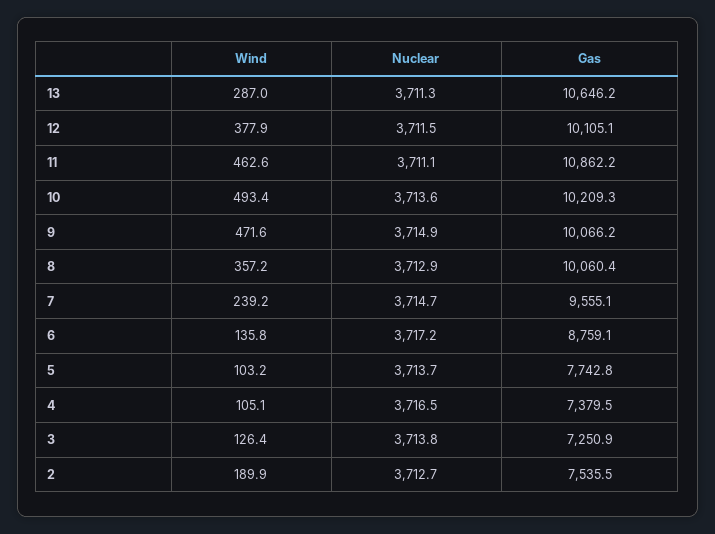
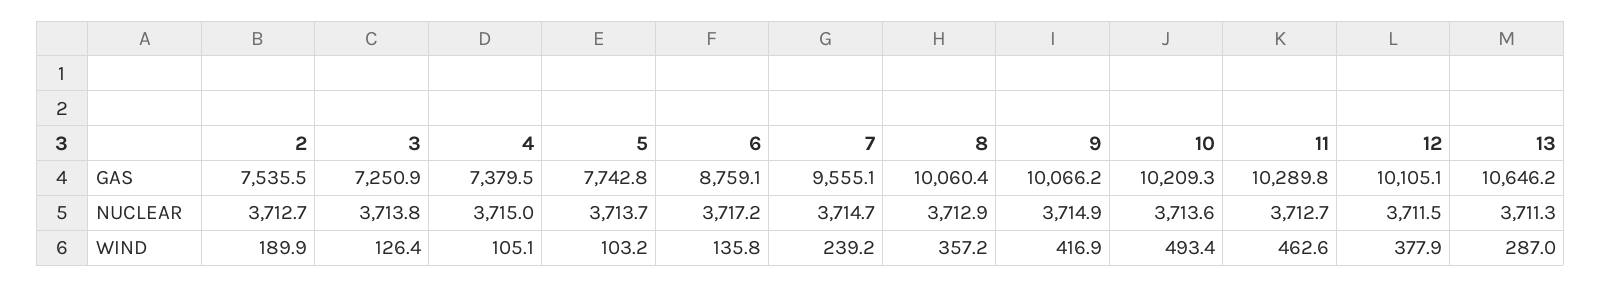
Nuclear, 11: 3711.1 -> 3712.7
Gas, 11: 10862.2 -> 10289.8
Wind, 9: 471.6 -> 416.9
Nuclear, 4: 3716.5 -> 3715

